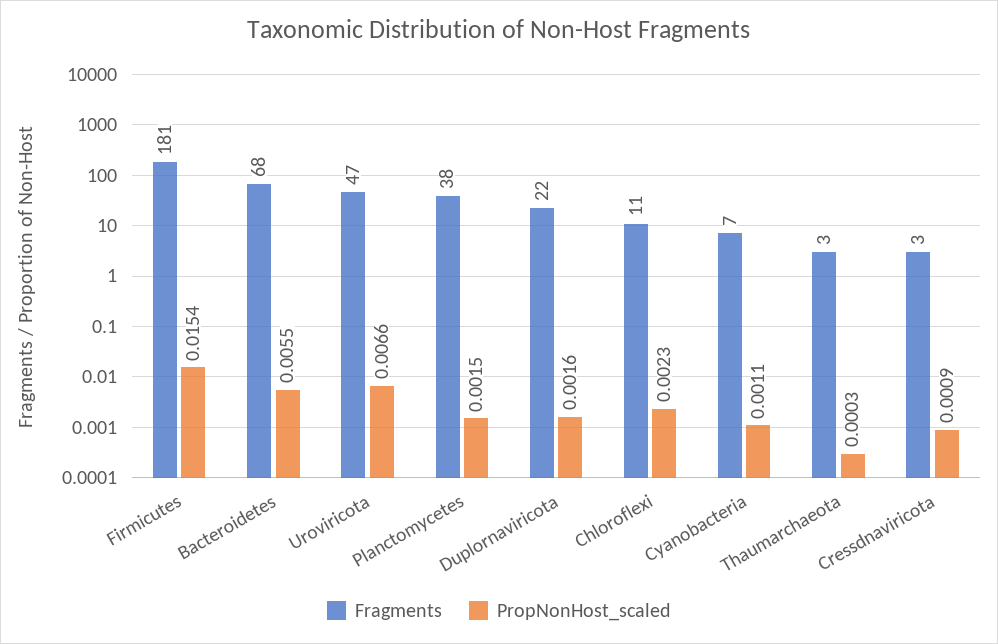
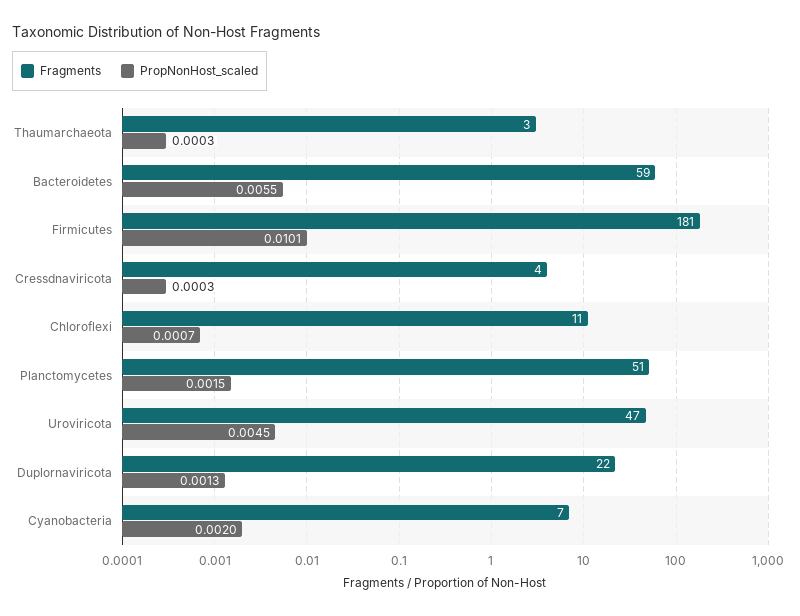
PropNonHost_scaled, Firmicutes: 0.0154 -> 0.0101
Fragments, Bacteroidetes: 68 -> 59
PropNonHost_scaled, Uroviricota: 0.0066 -> 0.0045
Fragments, Planctomycetes: 38 -> 51
PropNonHost_scaled, Duplornaviricota: 0.0016 -> 0.0013
PropNonHost_scaled, Chloroflexi: 0.0023 -> 0.0007
PropNonHost_scaled, Cyanobacteria: 0.0011 -> 0.002
Fragments, Cressdnaviricota: 3 -> 4
PropNonHost_scaled, Cressdnaviricota: 0.0009 -> 0.0003

